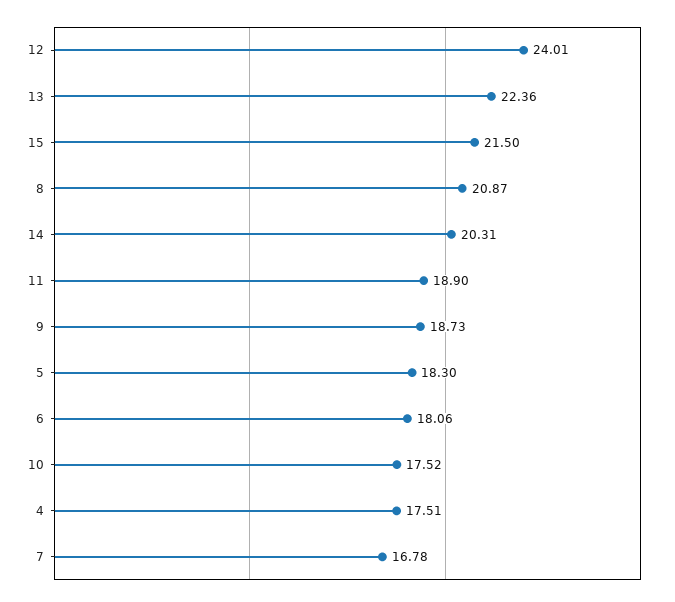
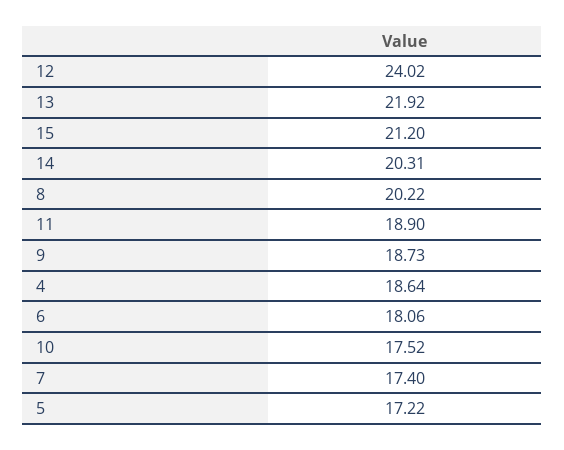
12: 24.01 -> 24.02
13: 22.36 -> 21.92
15: 21.5 -> 21.2
8: 20.87 -> 20.22
5: 18.3 -> 17.22
4: 17.51 -> 18.64
7: 16.78 -> 17.4

